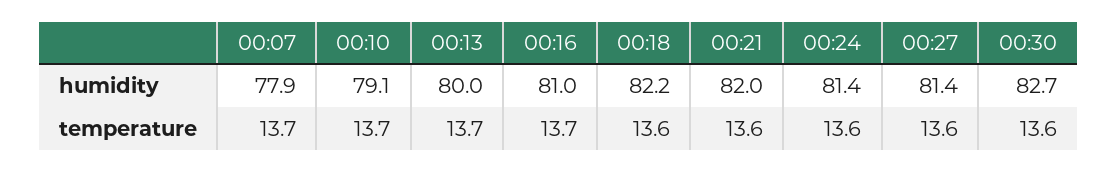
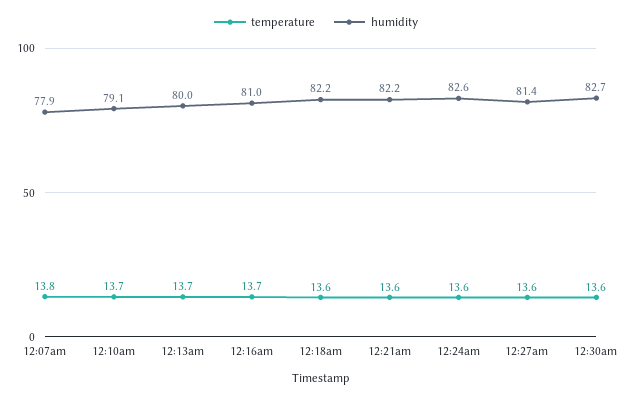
humidity, 00:21: 82 -> 82.2
humidity, 00:24: 81.4 -> 82.6
temperature, 00:07: 13.7 -> 13.8

